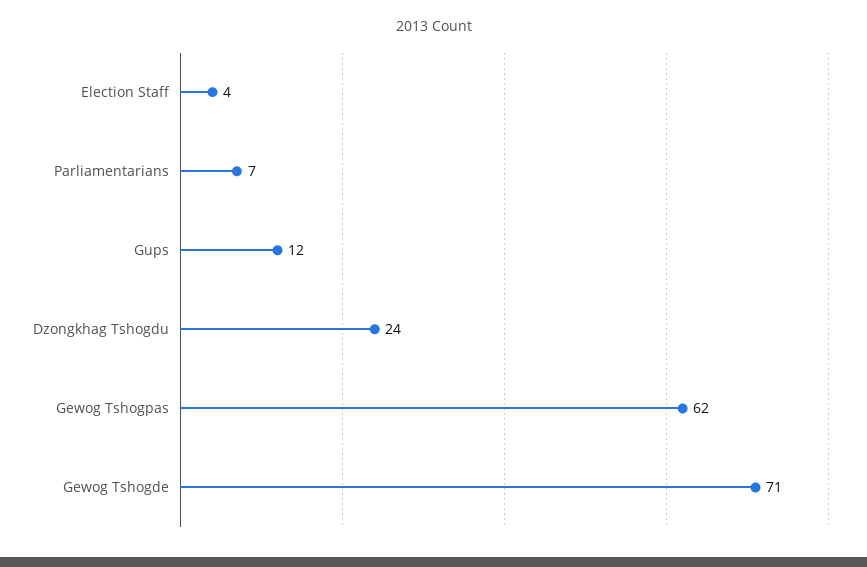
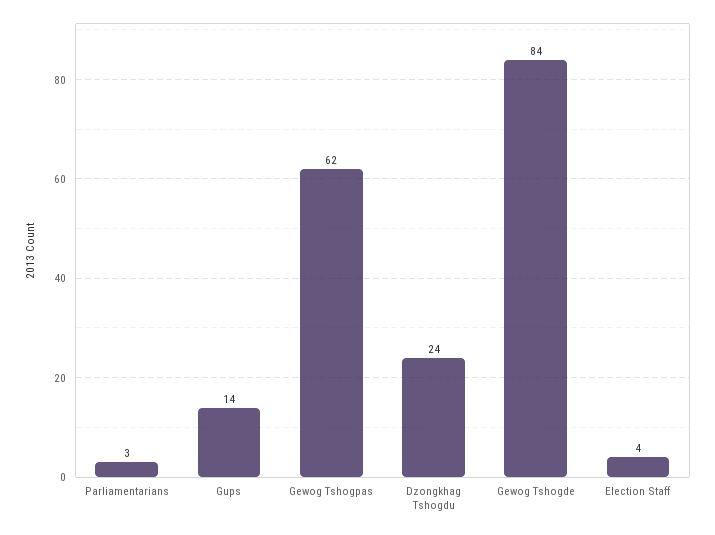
Parliamentarians: 7 -> 3
Gups: 12 -> 14
Gewog Tshogde: 71 -> 84

